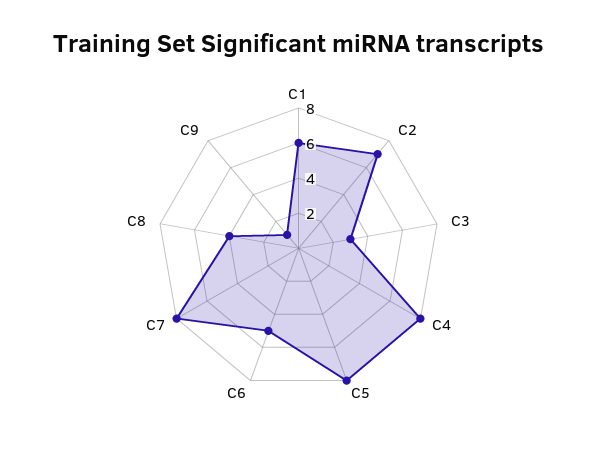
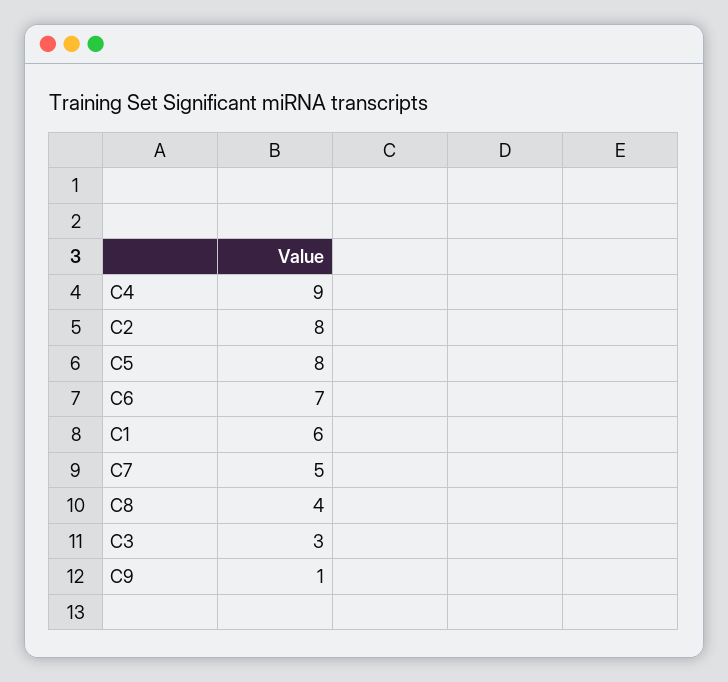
C2: 7 -> 8
C4: 8 -> 9
C6: 5 -> 7
C7: 8 -> 5

